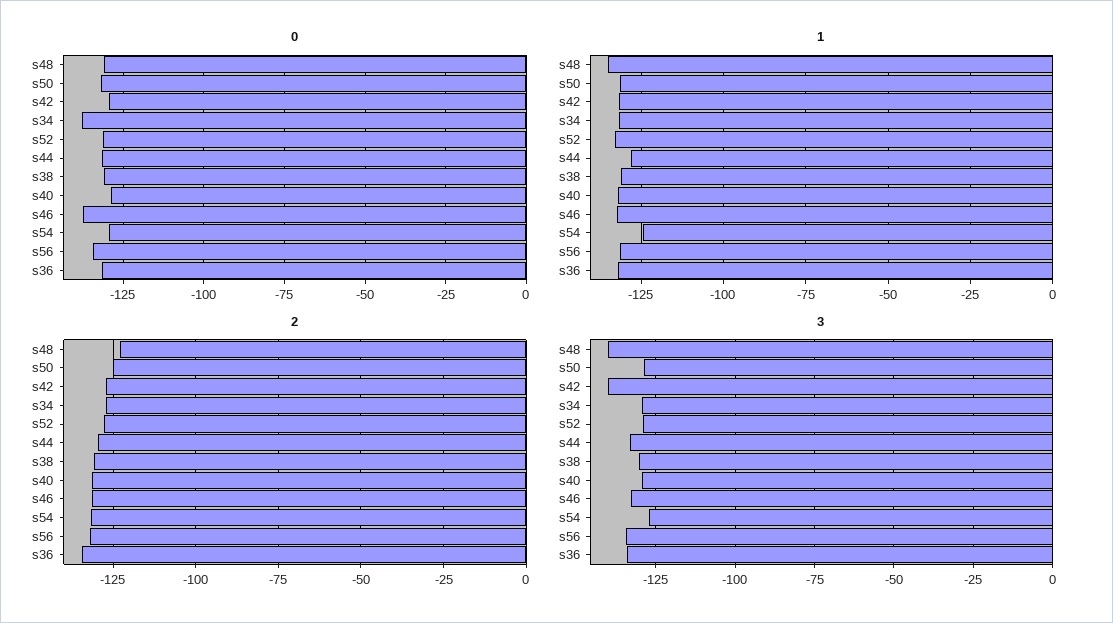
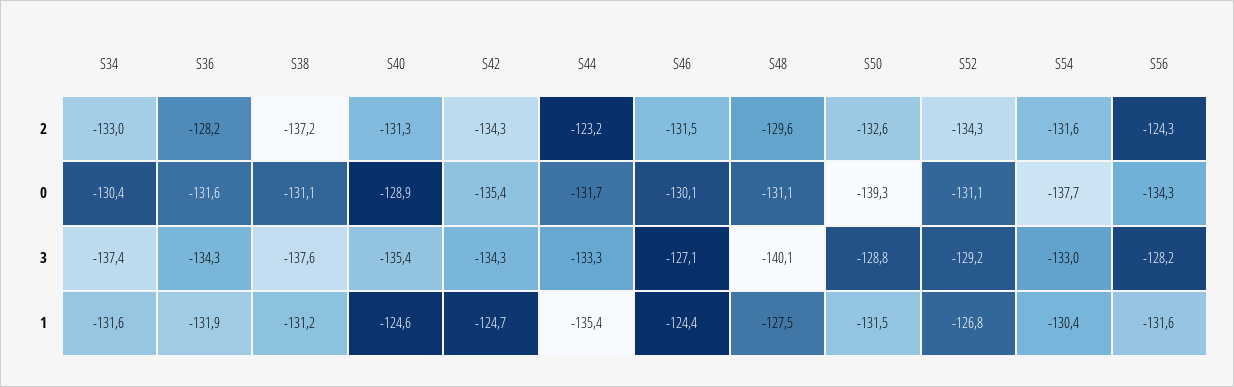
0, s50: -132.5 -> -139.3
0, s42: -130 -> -135.4
0, s34: -137.5 -> -130.4
0, s46: -137.5 -> -130.1
0, s54: -130 -> -137.7
1, s48: -135 -> -127.5
1, s42: -132.5 -> -124.7
1, s52: -132.5 -> -126.8
1, s44: -127.5 -> -135.4
1, s40: -132.5 -> -124.6
1, s46: -132.5 -> -124.4
1, s54: -125 -> -130.4
2, s48: -122.5 -> -129.6
2, s50: -125 -> -132.6
2, s42: -127.5 -> -134.3
2, s34: -127.5 -> -133
2, s52: -127.5 -> -134.3
2, s44: -130 -> -123.2
2, s38: -130 -> -137.2
2, s56: -132.5 -> -124.3
2, s36: -135 -> -128.2
3, s42: -140 -> -134.3
3, s34: -130 -> -137.4
3, s38: -130 -> -137.6
3, s40: -130 -> -135.4
3, s46: -132.5 -> -127.1
3, s54: -127.5 -> -133
3, s56: -135 -> -128.2

